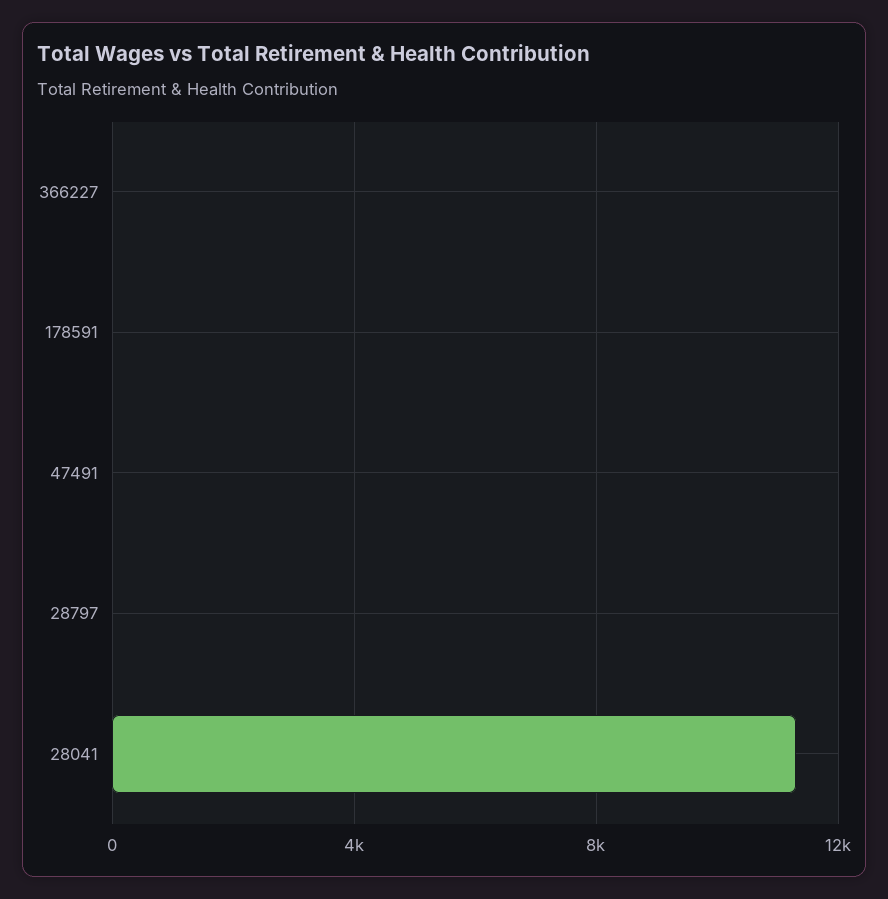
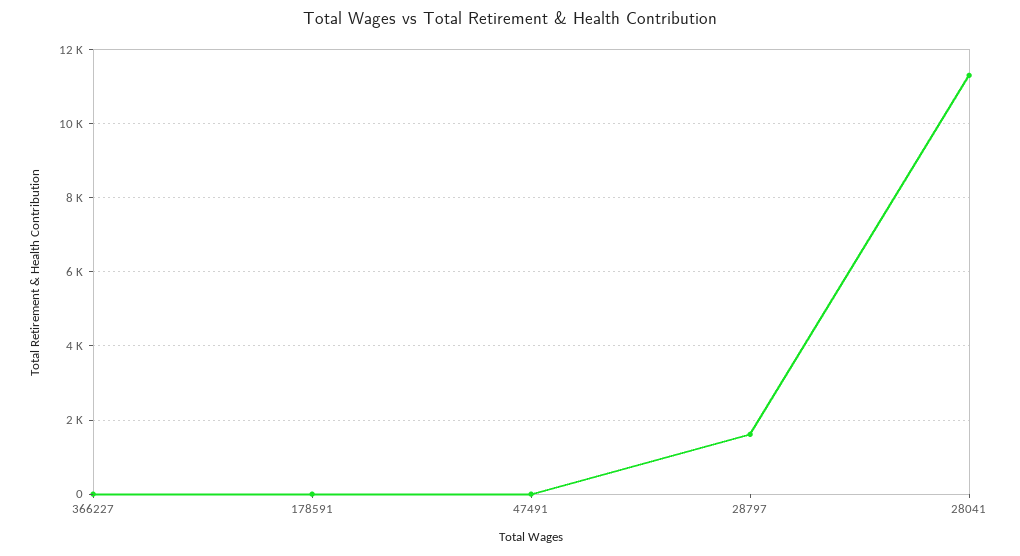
28797: 0 -> 1600

